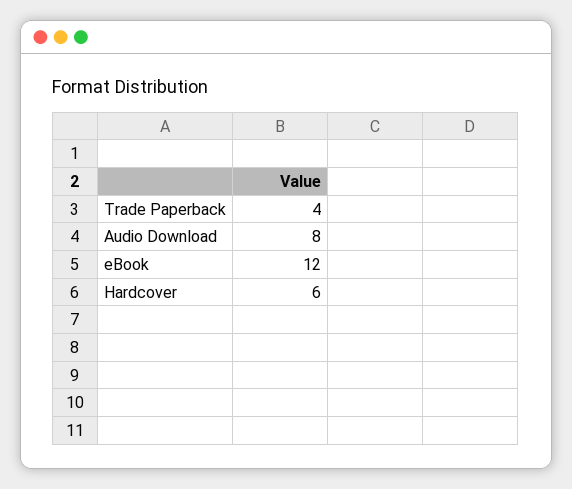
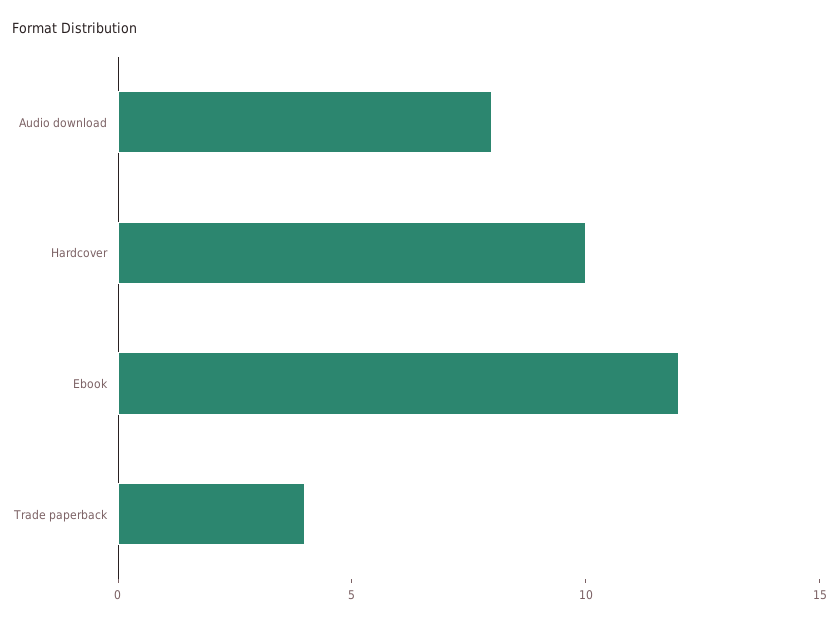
Hardcover: 6 -> 10

